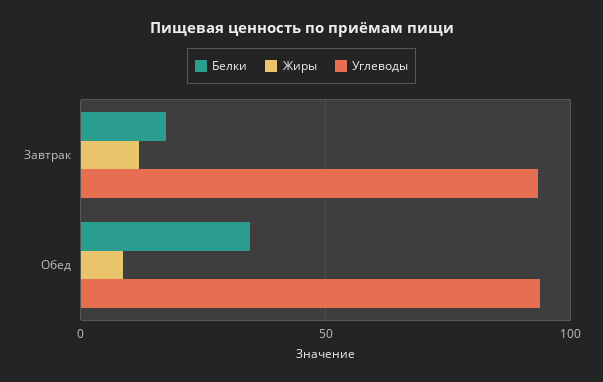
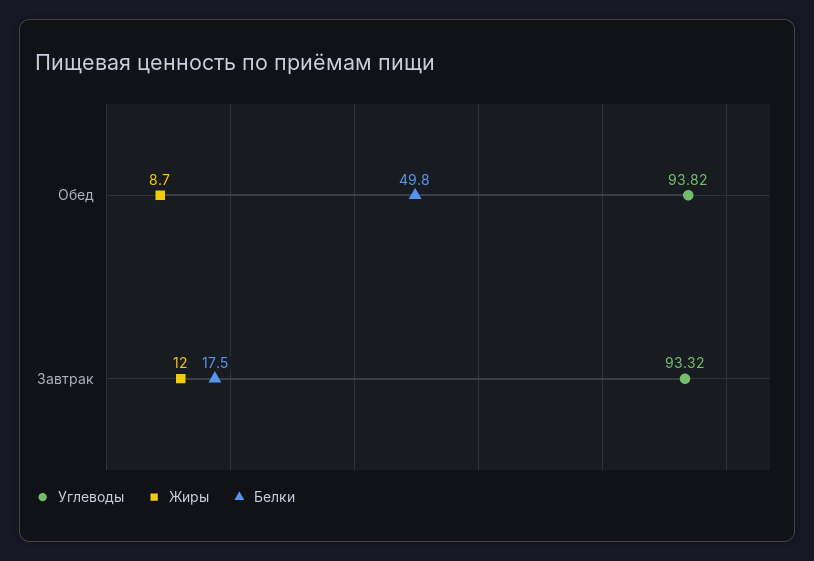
Белки, Обед: 35 -> 49.8

